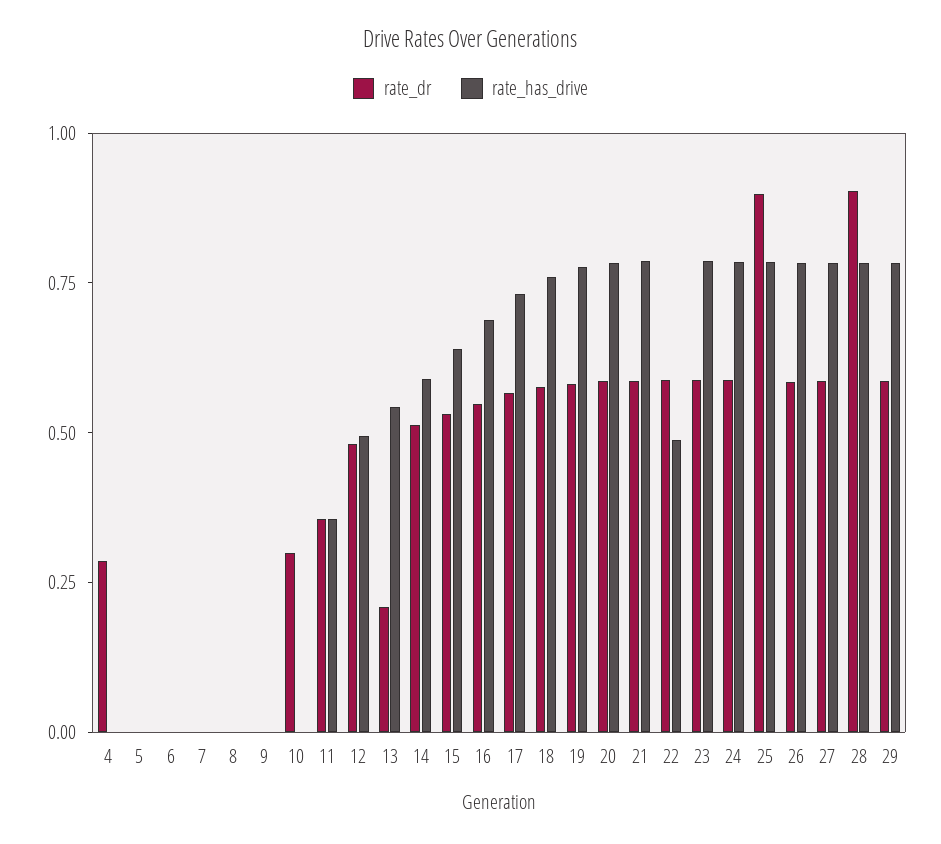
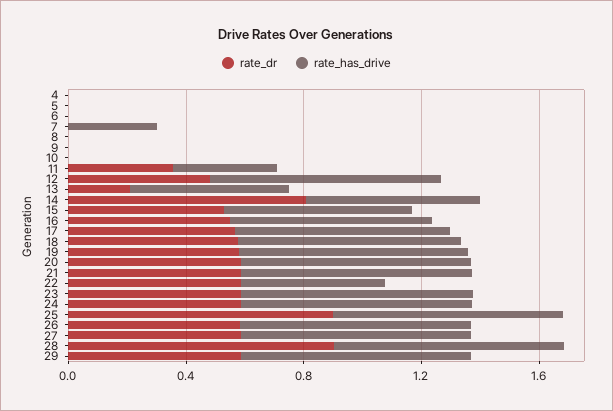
rate_dr, 4: 0.3 -> 0
rate_has_drive, 7: 0 -> 0.3
rate_dr, 10: 0.3 -> 0
rate_has_drive, 12: 0.5 -> 0.8
rate_dr, 14: 0.5 -> 0.8

